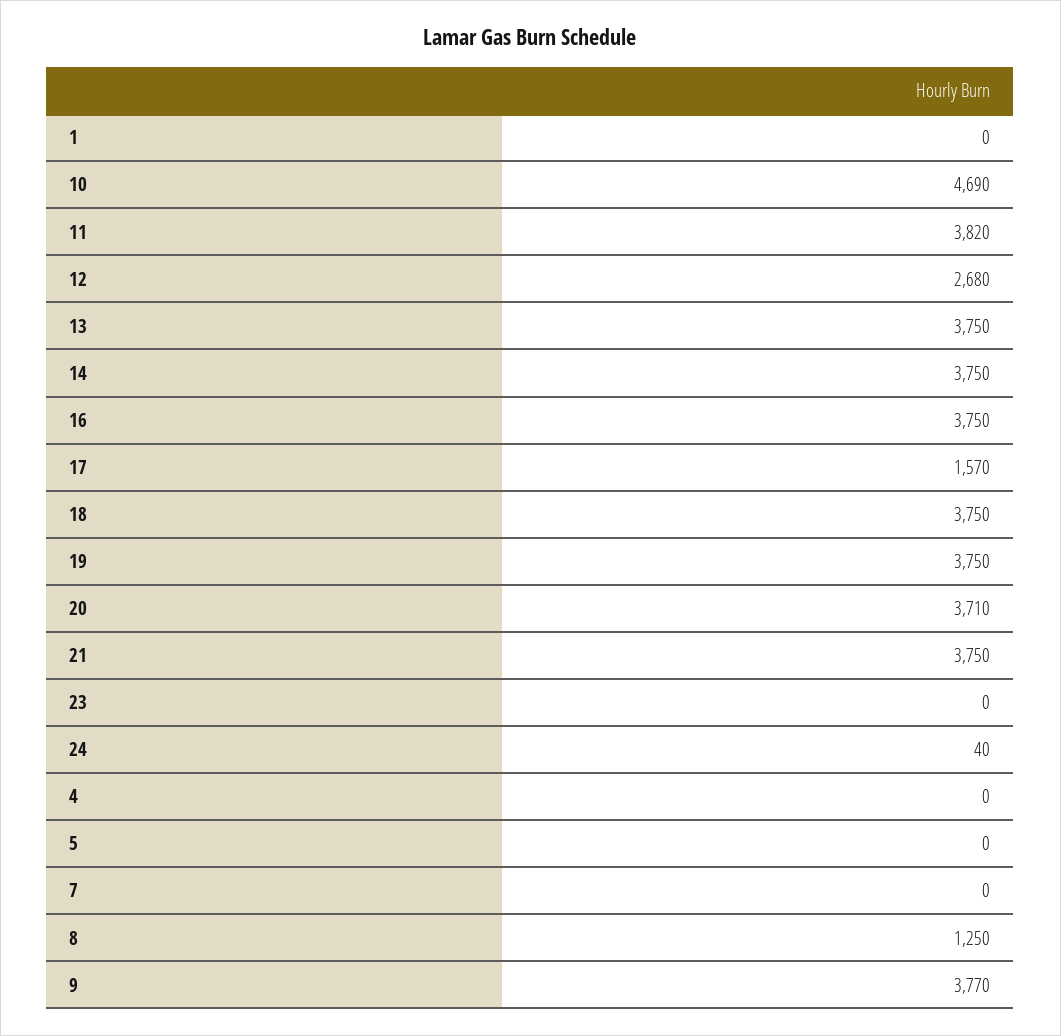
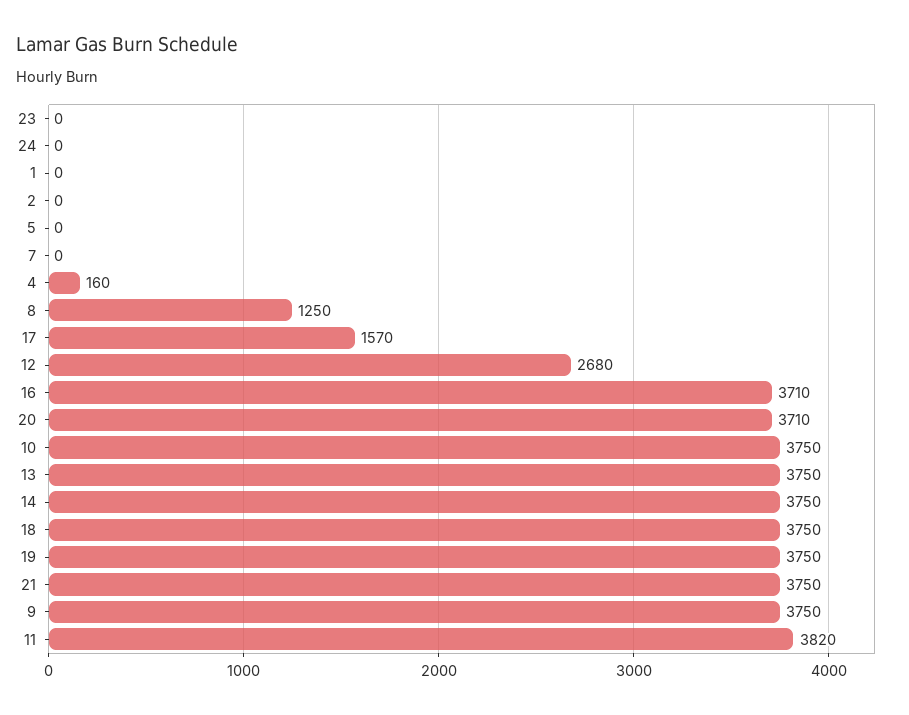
10: 4690 -> 3750
16: 3750 -> 3710
24: 40 -> 0
4: 0 -> 160
9: 3770 -> 3750
2: none -> 0

